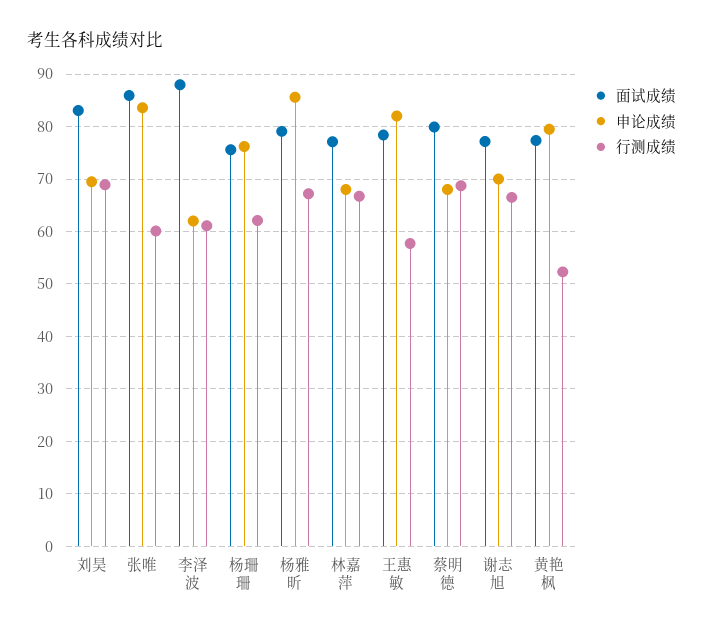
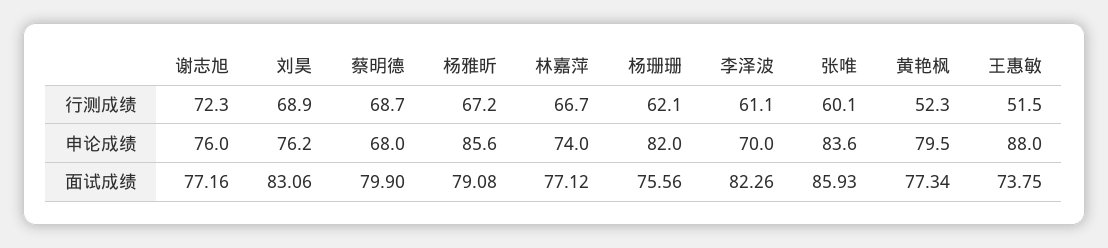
申论成绩, 刘昊: 70 -> 76.2
面试成绩, 李泽波: 88 -> 82.26
申论成绩, 李泽波: 62 -> 70
申论成绩, 杨珊珊: 76 -> 82
申论成绩, 林嘉萍: 68 -> 74
面试成绩, 王惠敏: 78 -> 73.75
申论成绩, 王惠敏: 82 -> 88
行测成绩, 王惠敏: 58 -> 51.5
申论成绩, 谢志旭: 70 -> 76
行测成绩, 谢志旭: 66 -> 72.3

